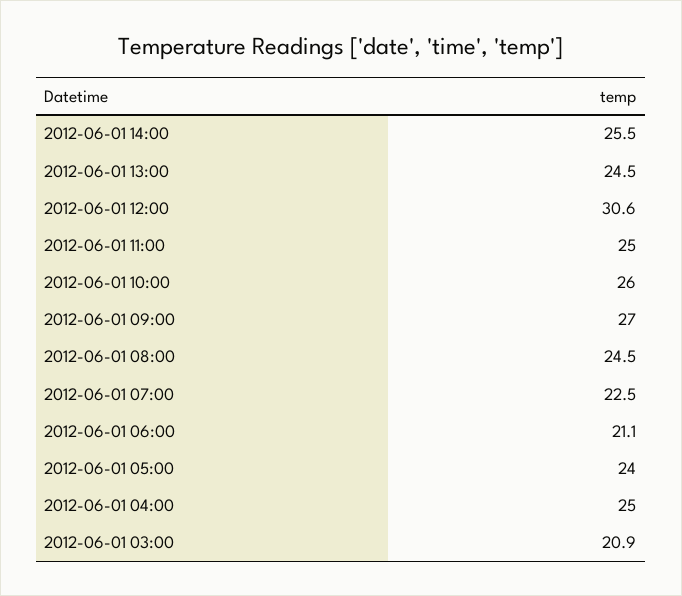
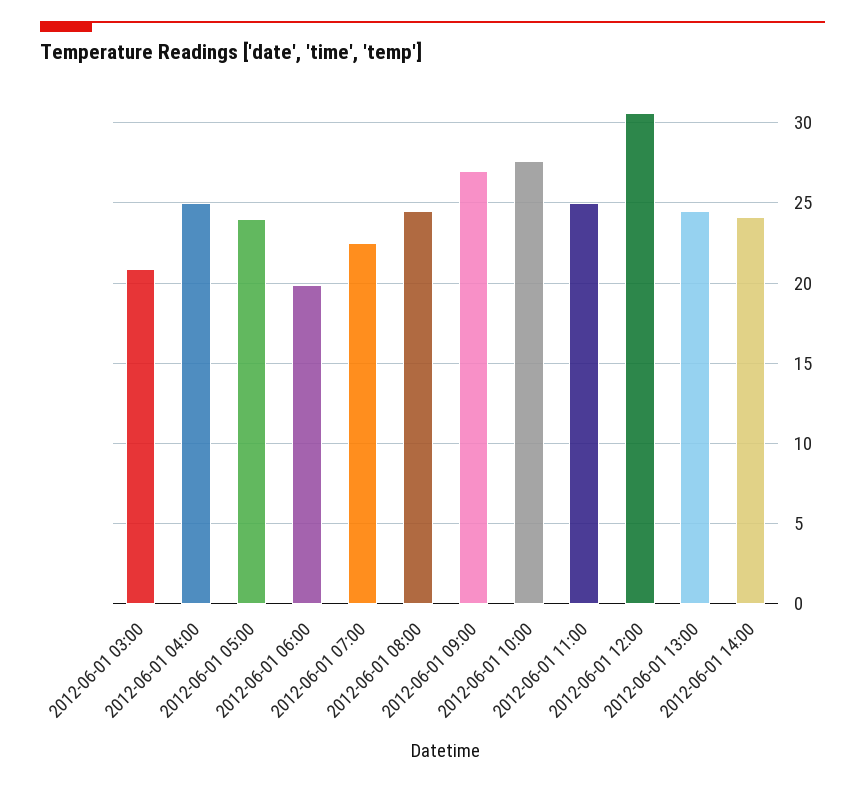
2012-06-01 14:00: 25.5 -> 24
2012-06-01 10:00: 26 -> 27.5
2012-06-01 06:00: 21.1 -> 20

